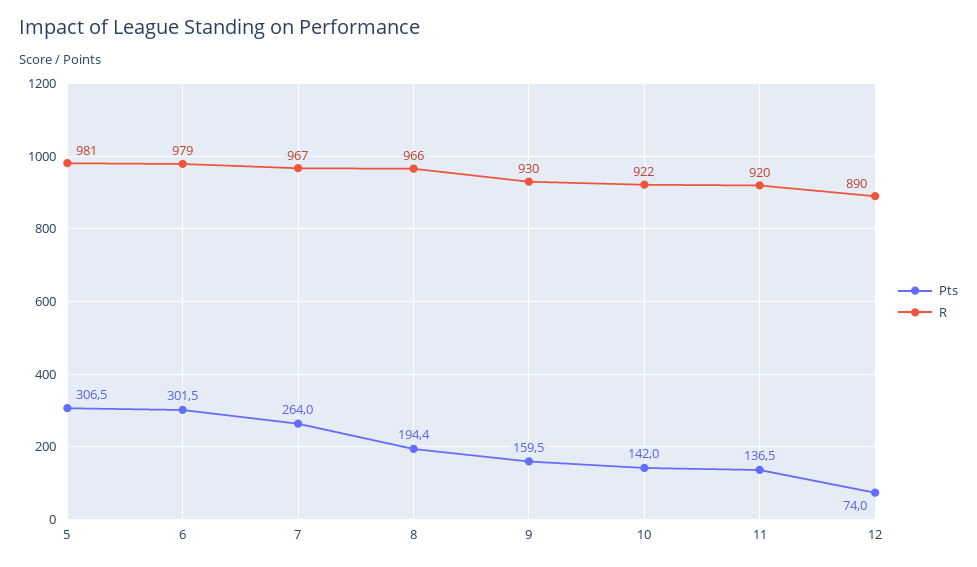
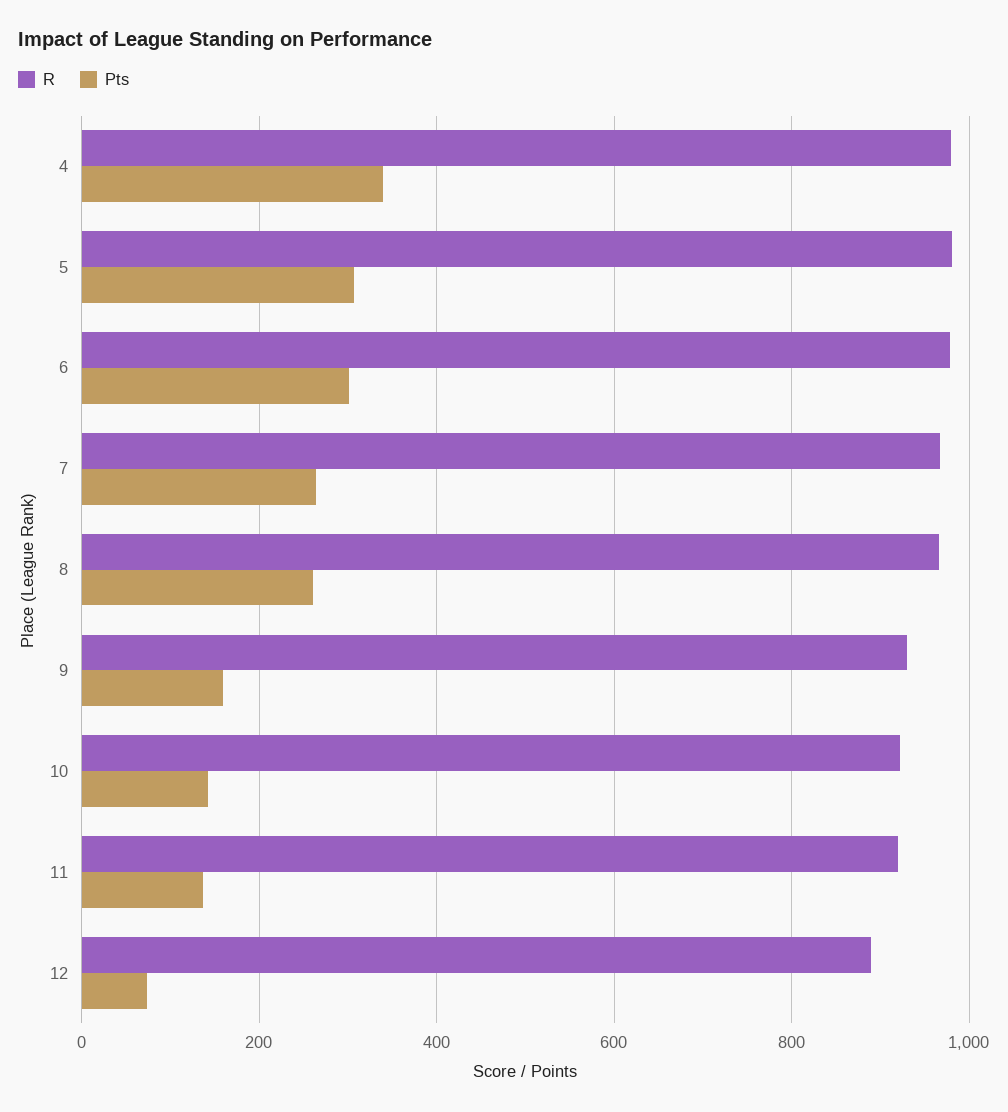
Pts, 8: 194.4 -> 260
R, 4: none -> 980
Pts, 4: none -> 340

